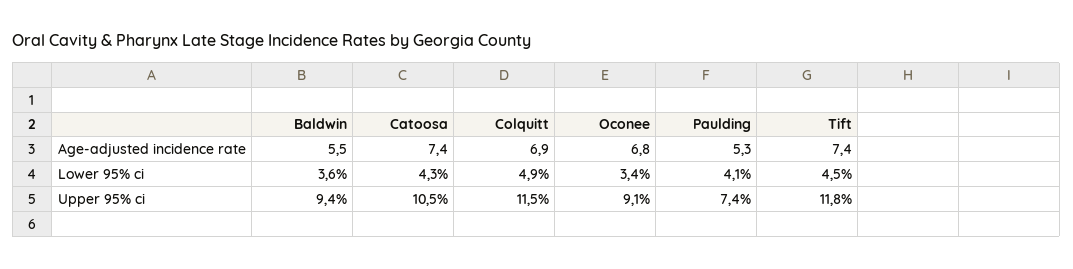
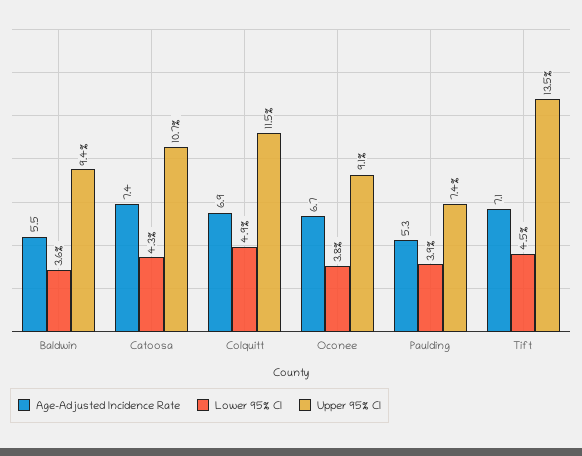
Age-adjusted incidence rate, Oconee: 6.8 -> 6.7
Age-adjusted incidence rate, Tift: 7.4 -> 7.1
Lower 95% ci, Oconee: 3.4 -> 3.8
Lower 95% ci, Paulding: 4.1 -> 3.9
Upper 95% ci, Catoosa: 10.5 -> 10.7
Upper 95% ci, Tift: 11.8 -> 13.5

